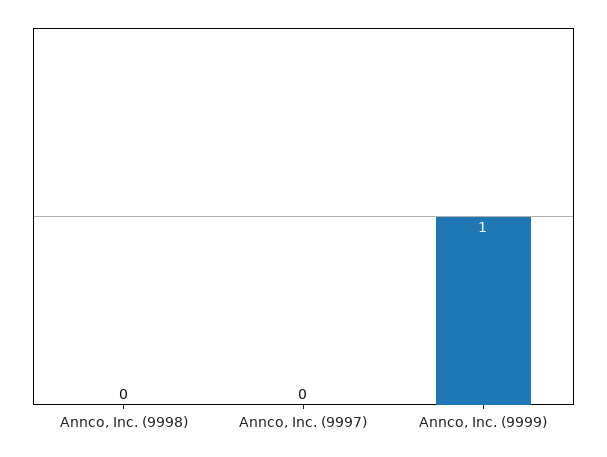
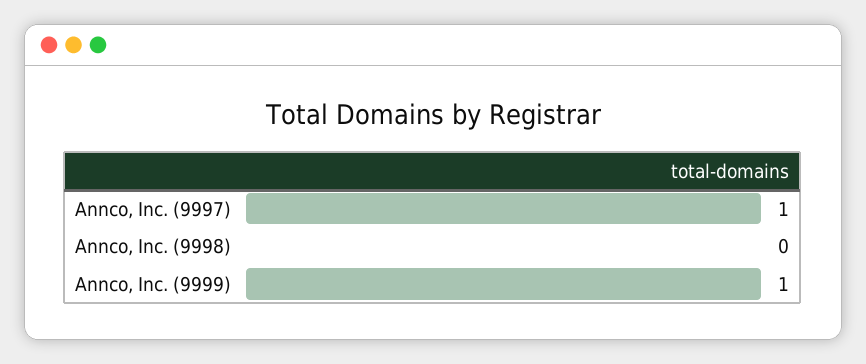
Annco, Inc. (9997): 0 -> 1

